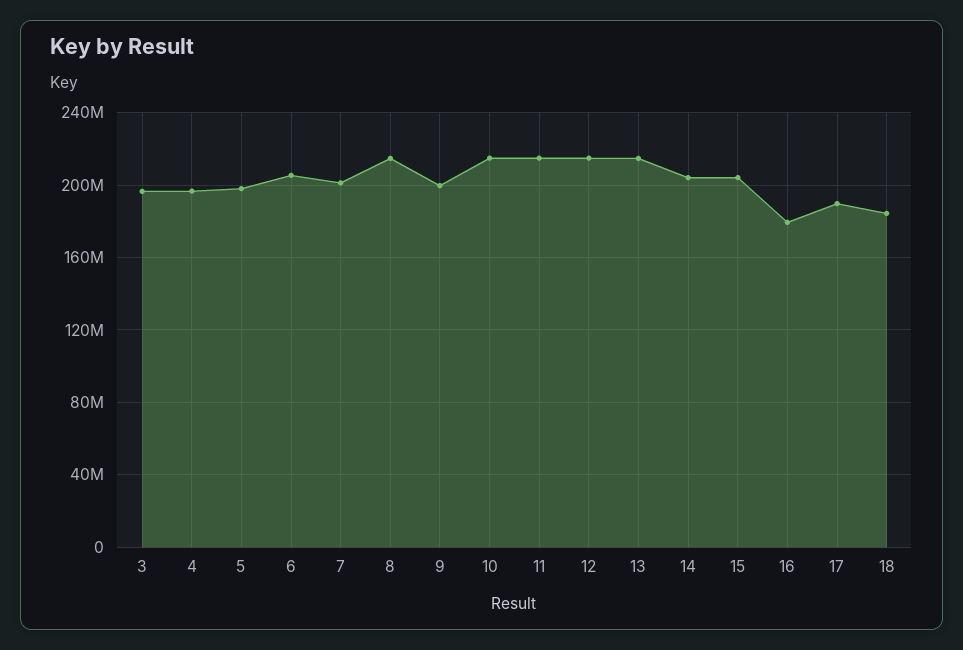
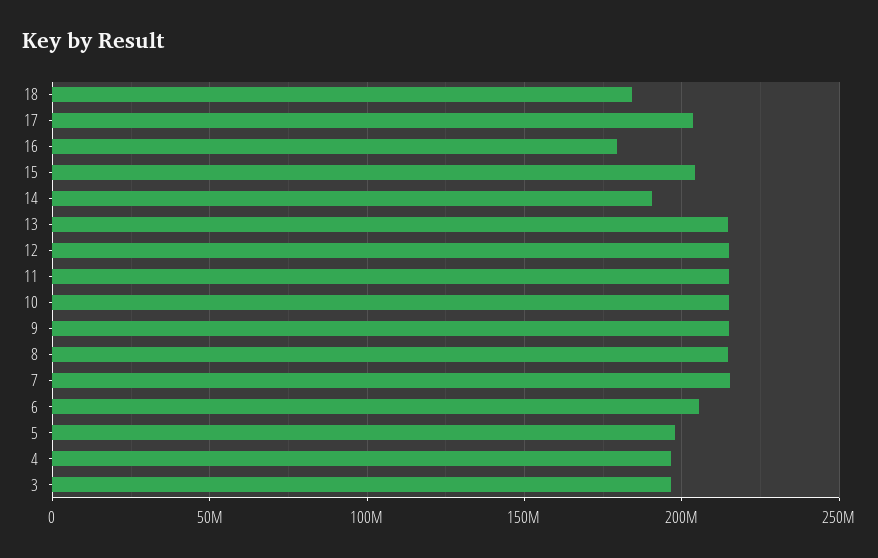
7: 200000000 -> 215000000
9: 200000000 -> 215000000
14: 205000000 -> 190000000
17: 190000000 -> 205000000

